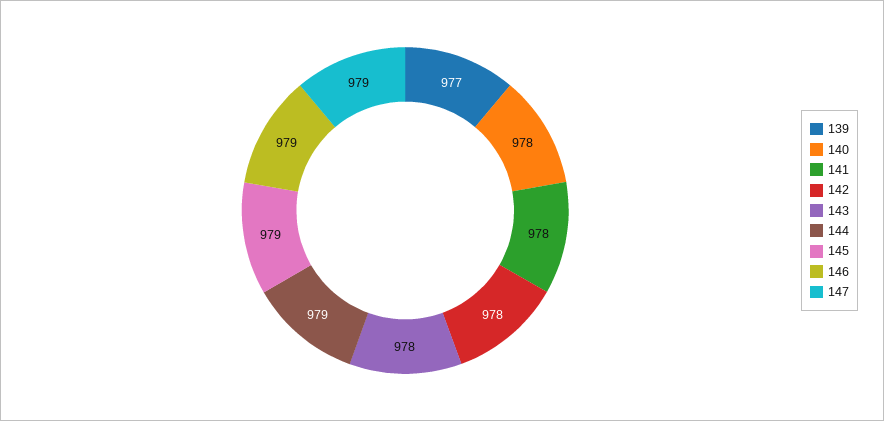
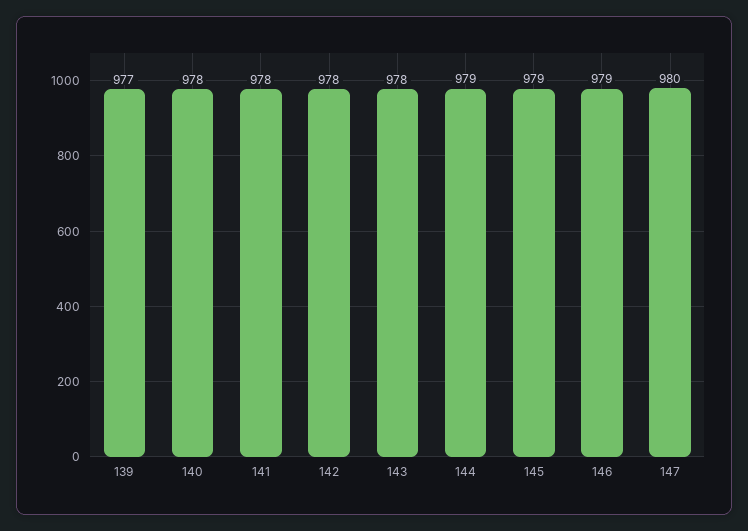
147: 979 -> 980

